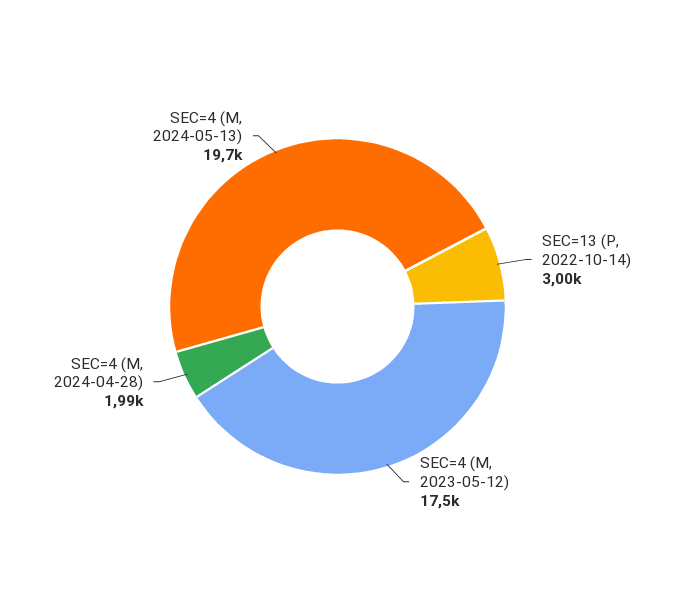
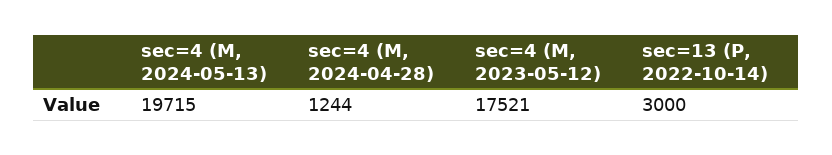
SEC=4 (M, 2024-04-28): 1990 -> 1244

